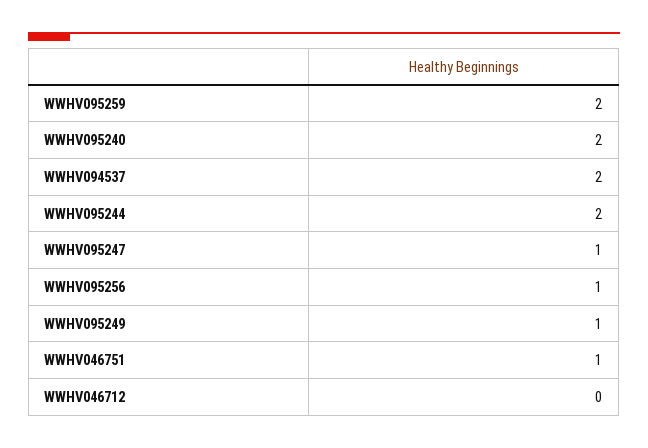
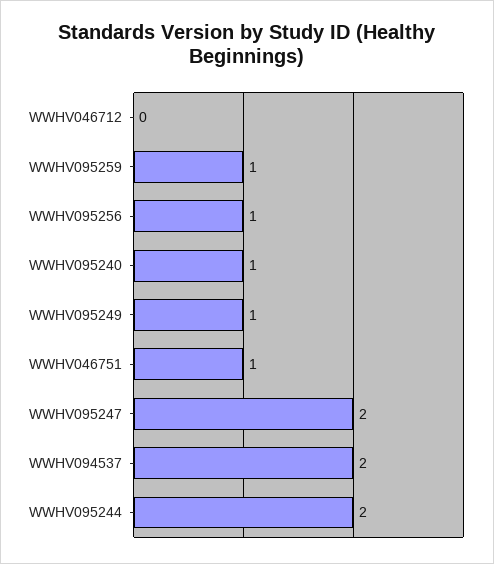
WWHV095259: 2 -> 1
WWHV095240: 2 -> 1
WWHV095247: 1 -> 2

